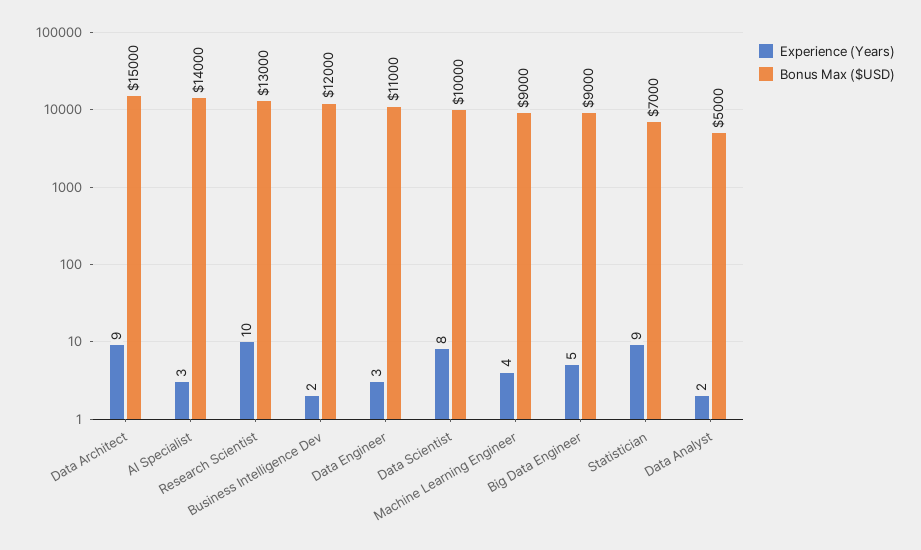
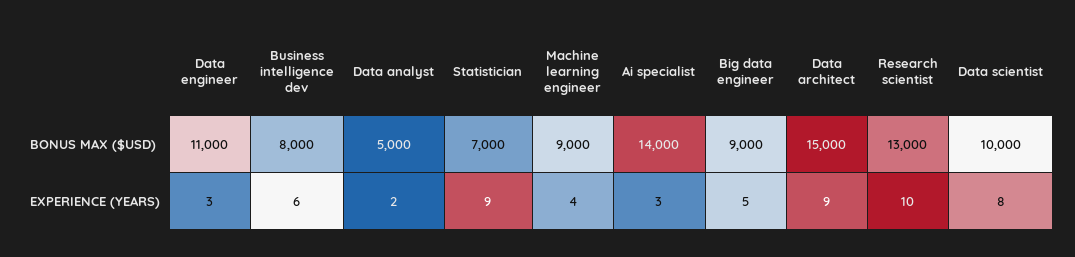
Experience (Years), Business Intelligence Dev: 2 -> 6
Bonus Max ($USD), Business Intelligence Dev: 12000 -> 8000

